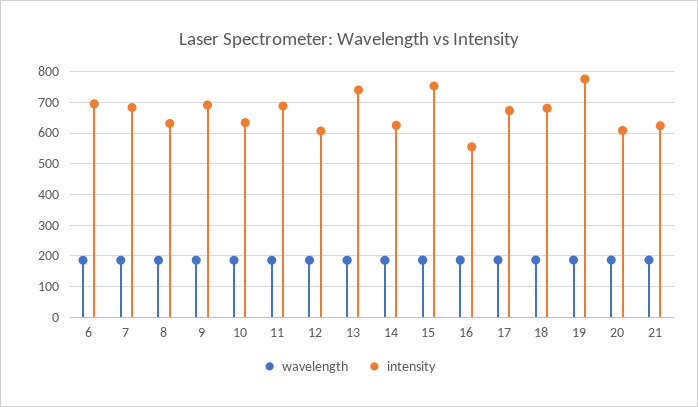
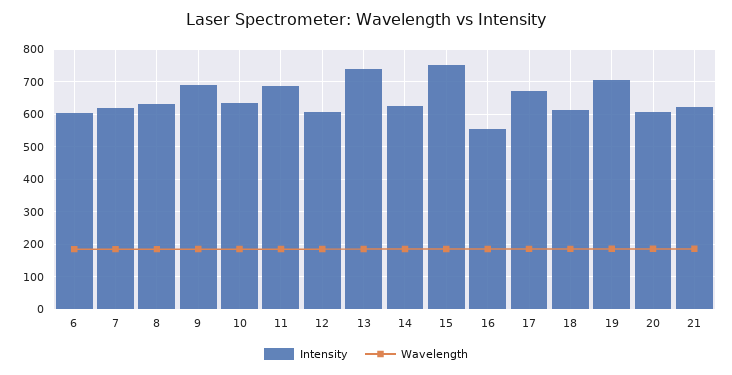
intensity, 6: 700 -> 600
intensity, 7: 680 -> 620
intensity, 18: 680 -> 620
intensity, 19: 780 -> 700

